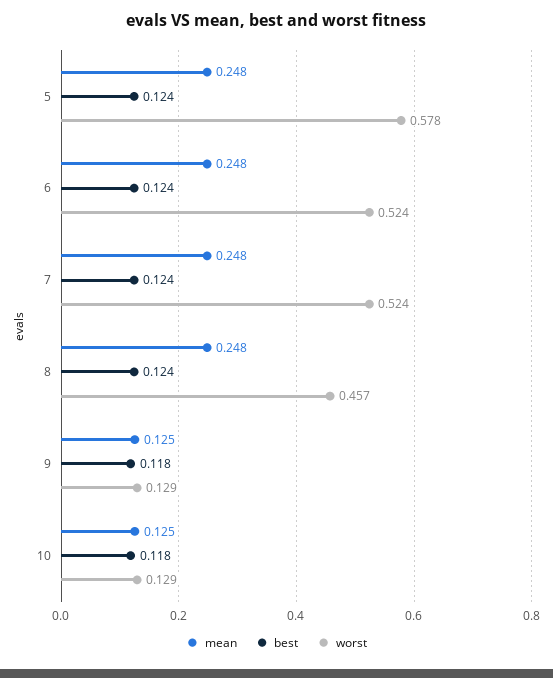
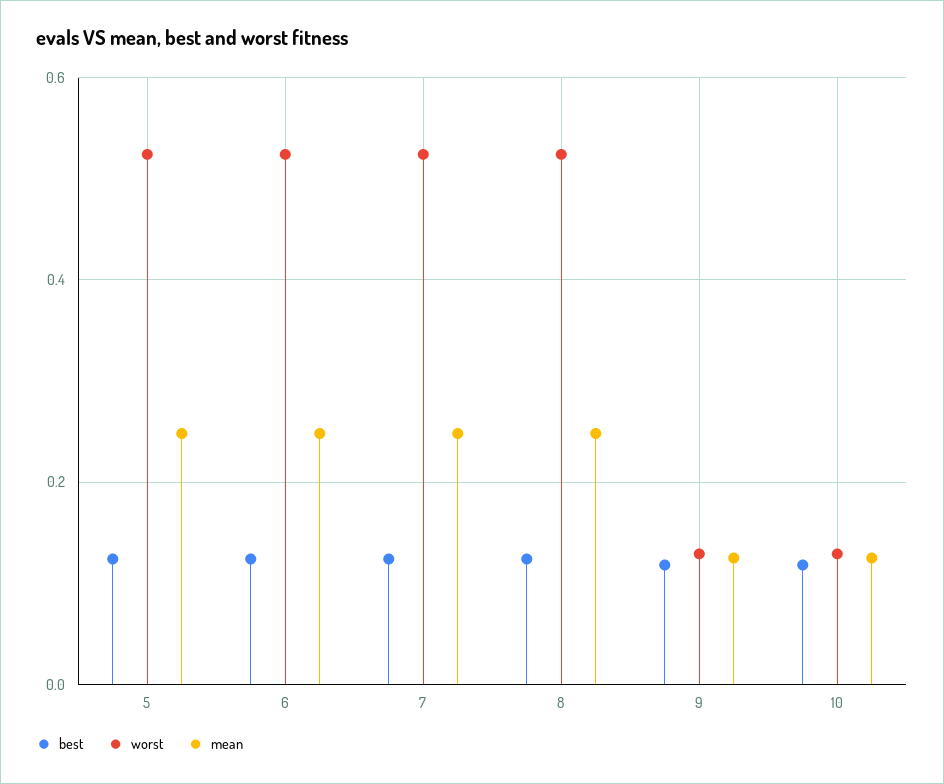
worst, 5: 0.578 -> 0.52
worst, 8: 0.457 -> 0.52

